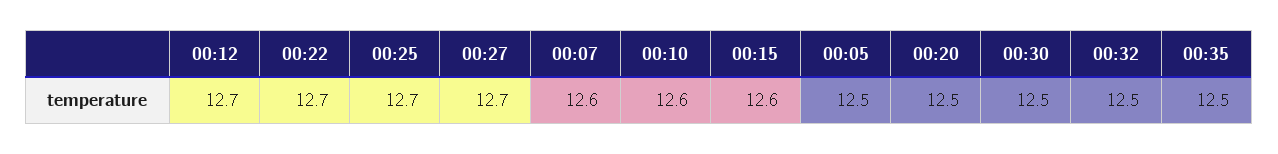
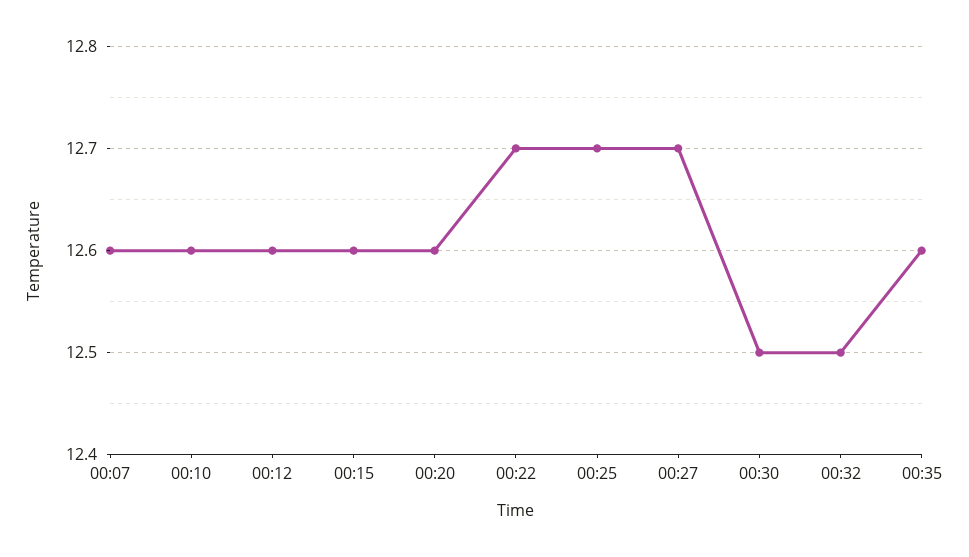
00:12: 12.7 -> 12.6
00:05: 12.5 -> none
00:20: 12.5 -> 12.6
00:35: 12.5 -> 12.6

